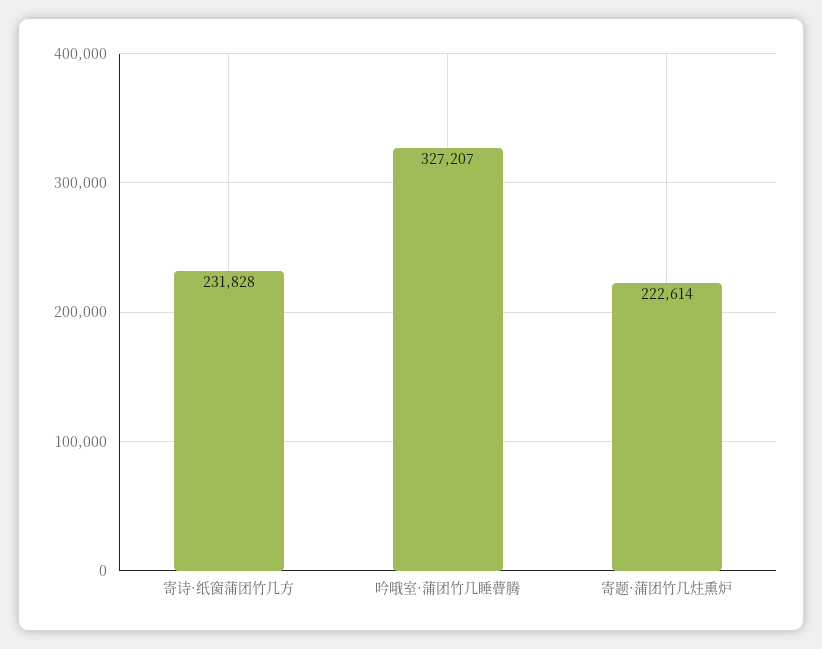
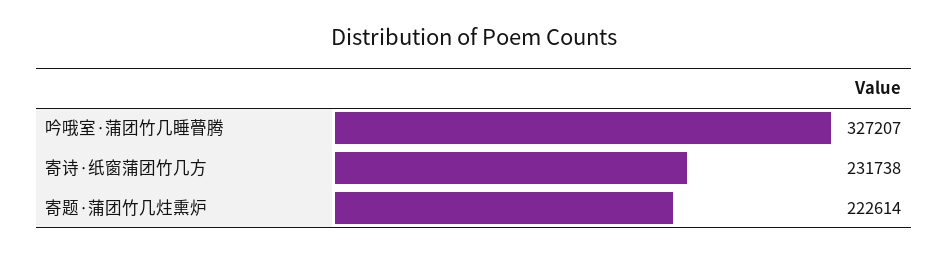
寄诗·纸窗蒲团竹几方: 231828 -> 231738

